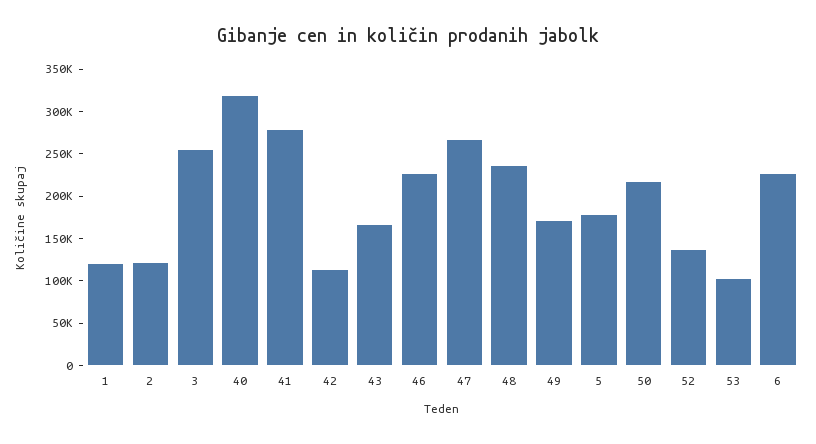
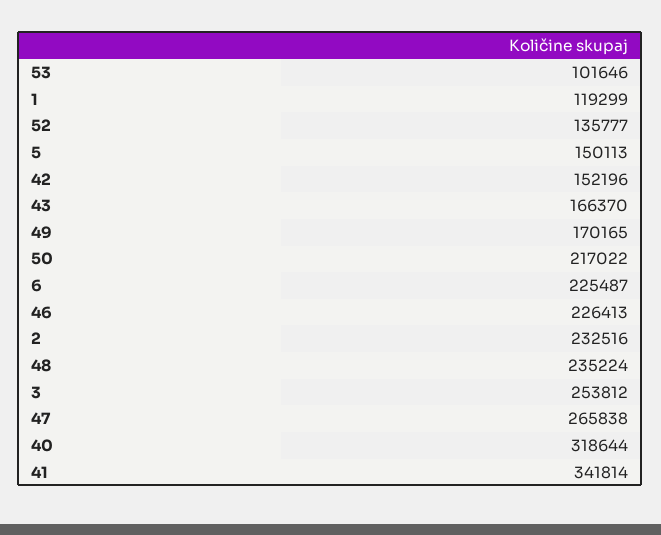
2: 120000 -> 232516
41: 280000 -> 341814
42: 110000 -> 152196
5: 180000 -> 150113

